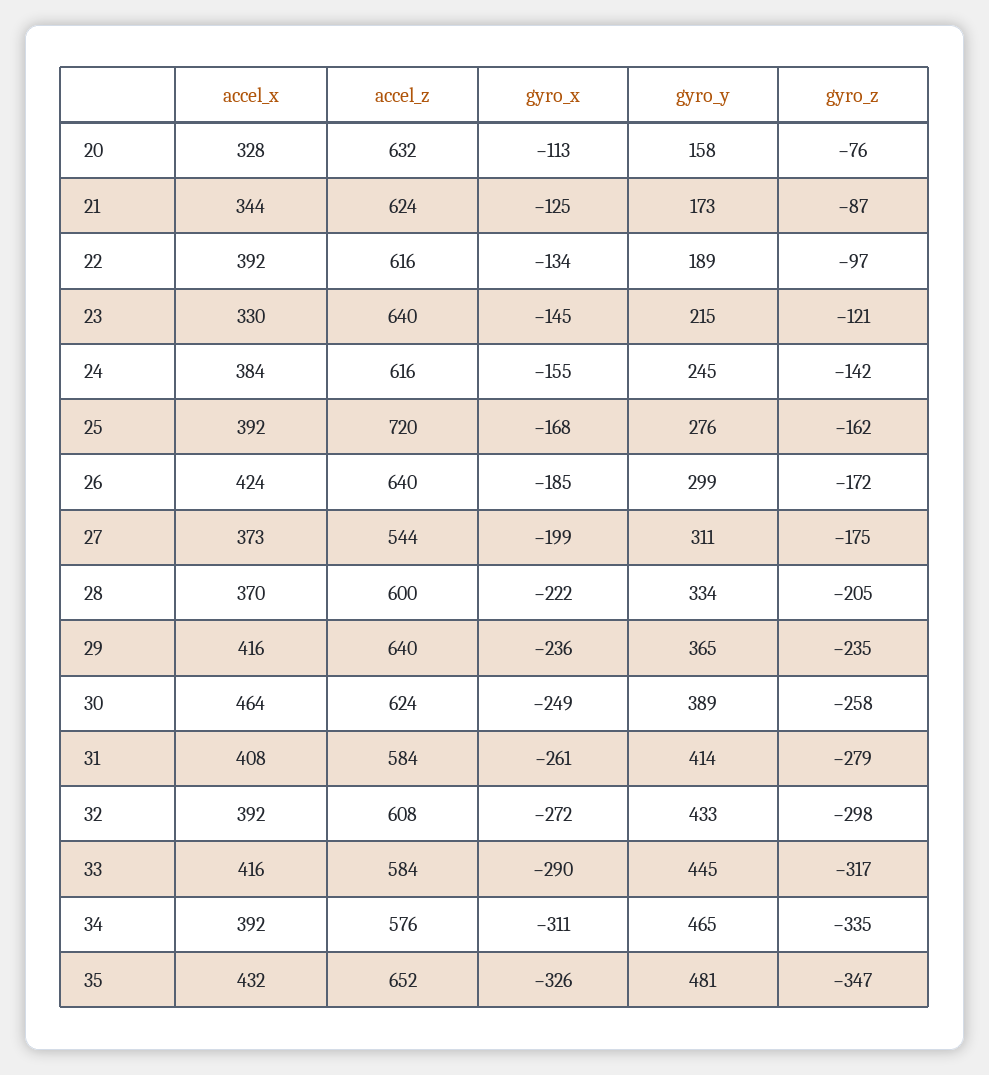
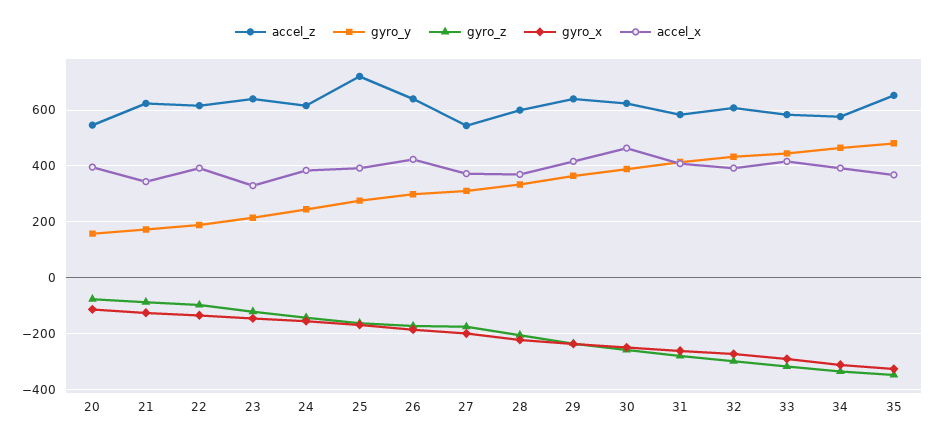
accel_x, 20: 328 -> 400
accel_z, 20: 632 -> 550
accel_x, 35: 432 -> 375

